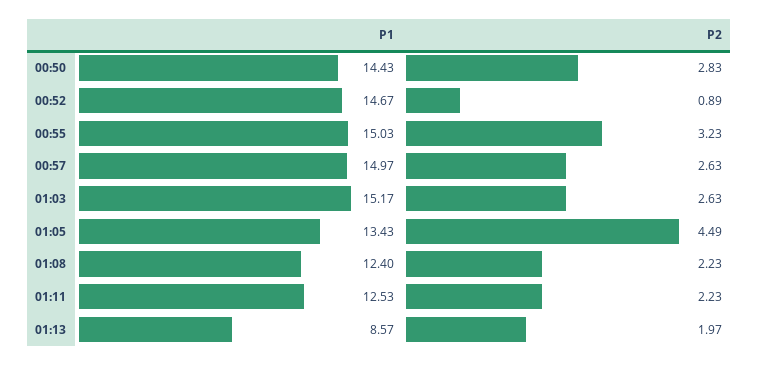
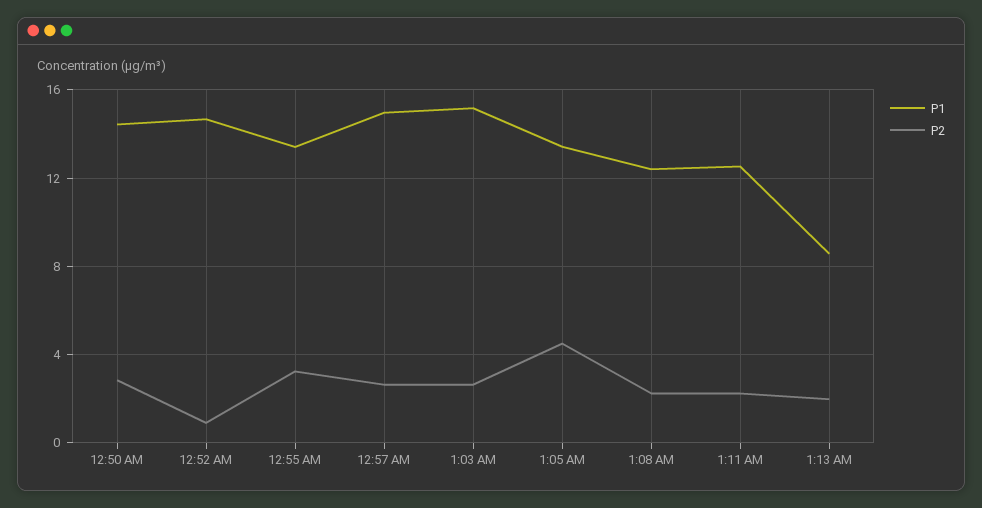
P1, 00:55: 15.03 -> 13.5

